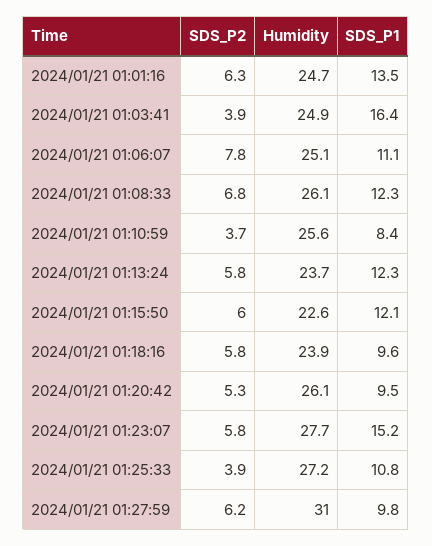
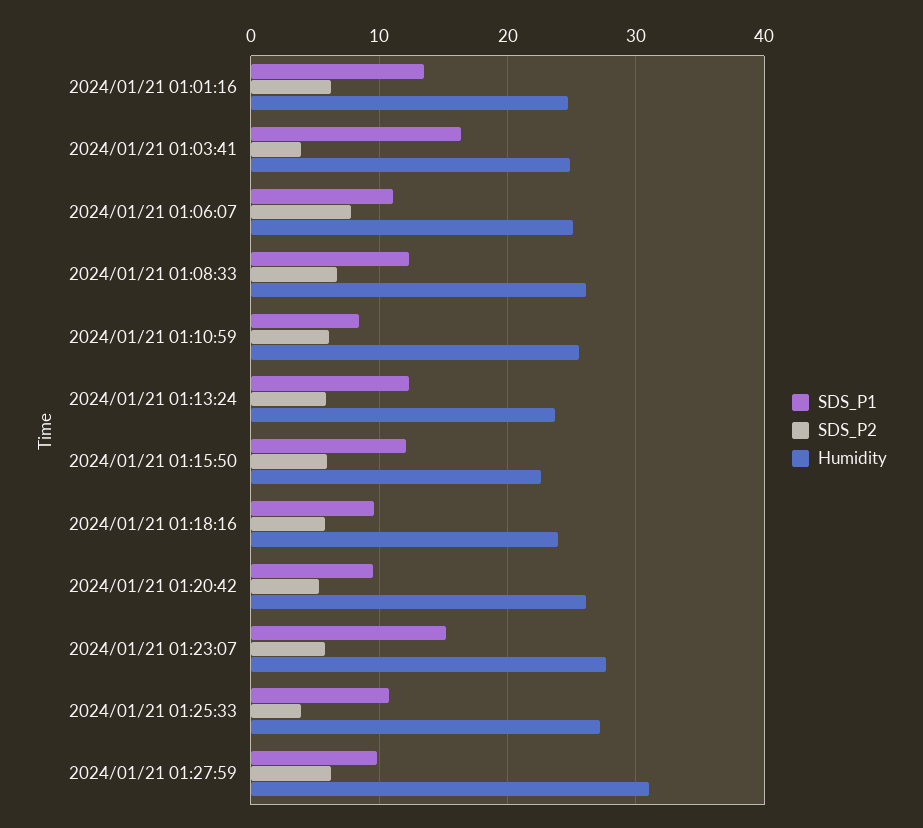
SDS_P2, 2024/01/21 01:10:59: 3.7 -> 6

